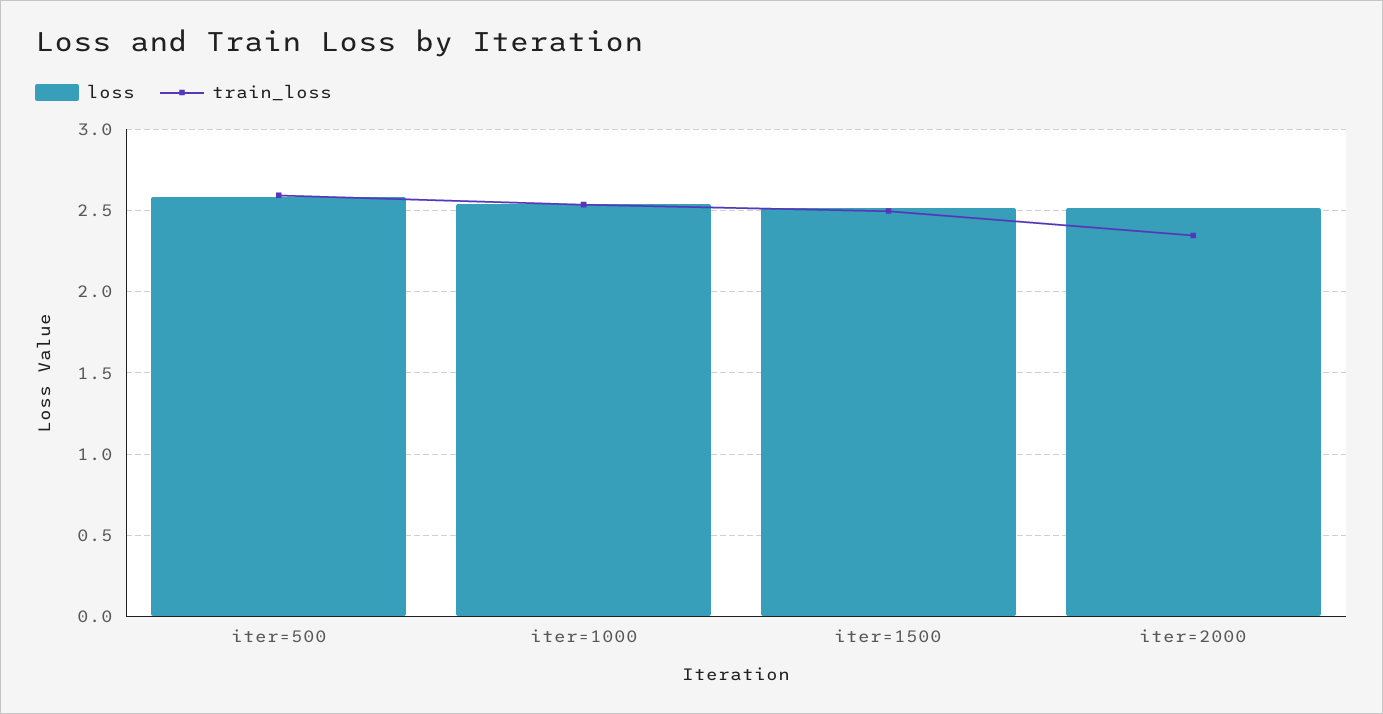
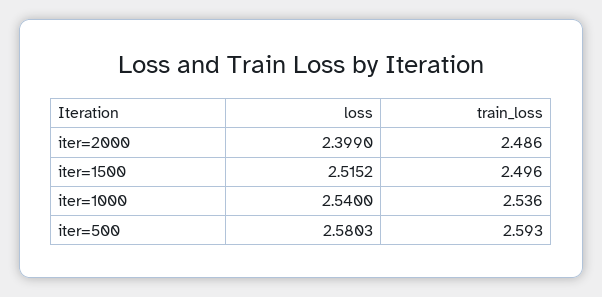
loss, iter=2000: 2.5 -> 2.399
train_loss, iter=2000: 2.35 -> 2.486

